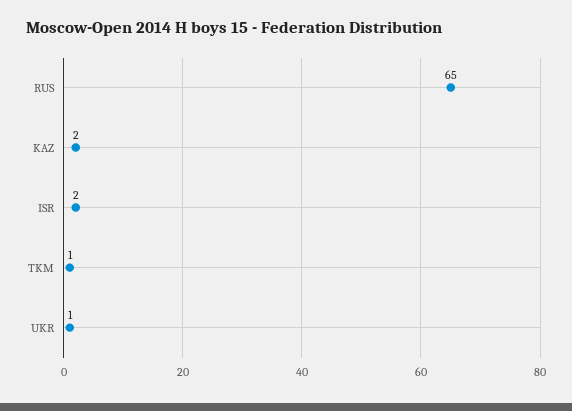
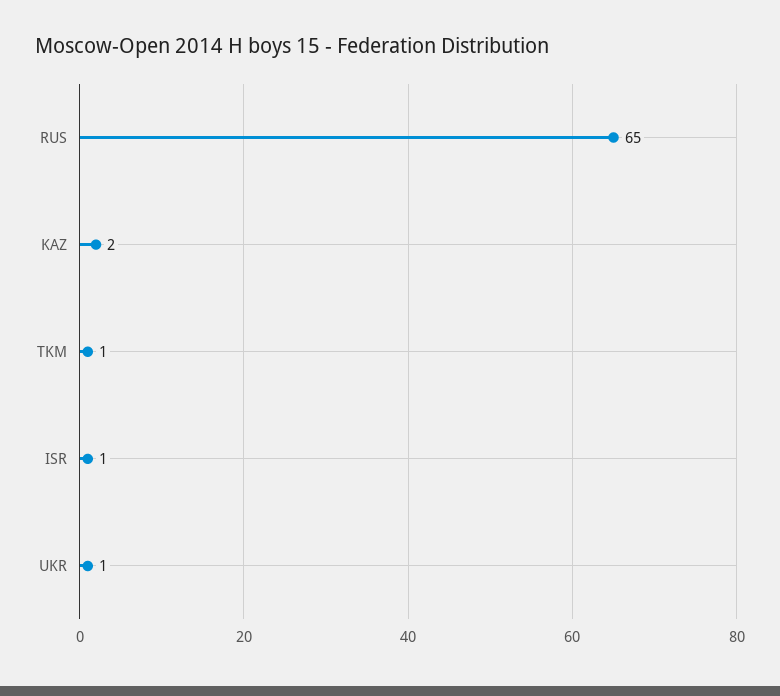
ISR: 2 -> 1

